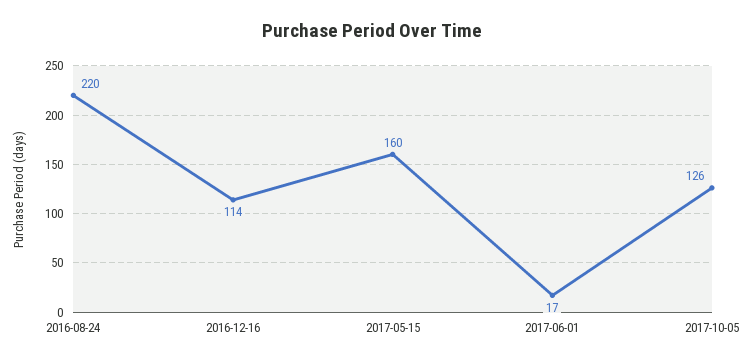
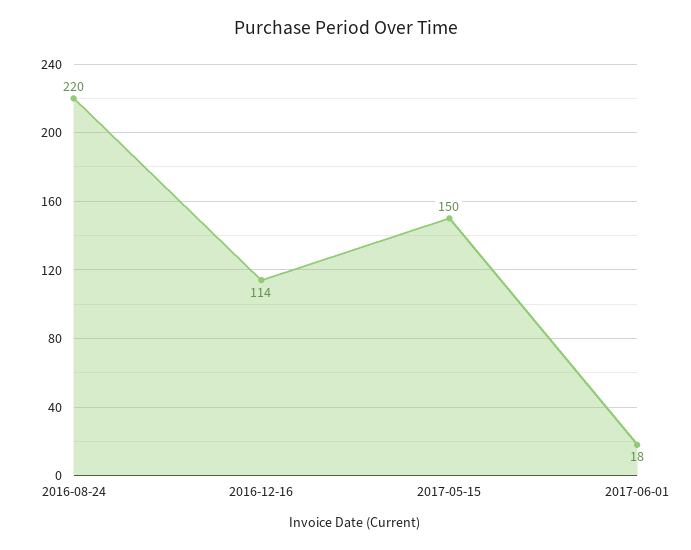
2017-05-15: 160 -> 150
2017-06-01: 17 -> 18
2017-10-05: 126 -> none

